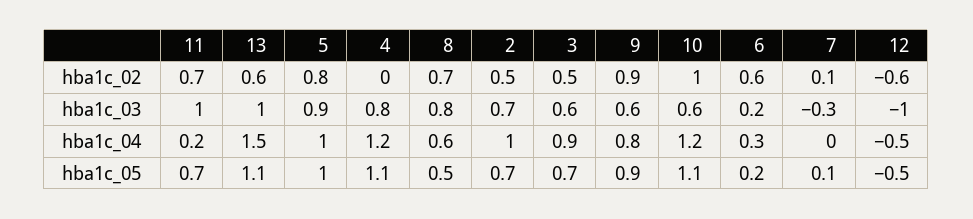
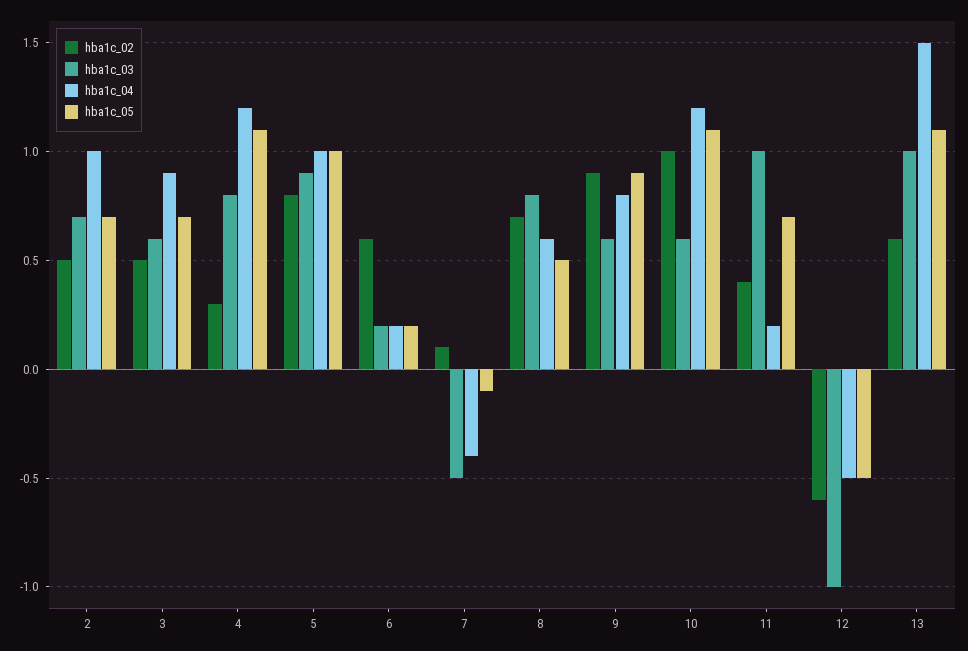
hba1c_02, 11: 0.7 -> 0.4
hba1c_02, 4: 0 -> 0.3
hba1c_03, 7: -0.3 -> -0.5
hba1c_04, 6: 0.3 -> 0.2
hba1c_04, 7: 0 -> -0.4
hba1c_05, 7: 0.1 -> -0.1

